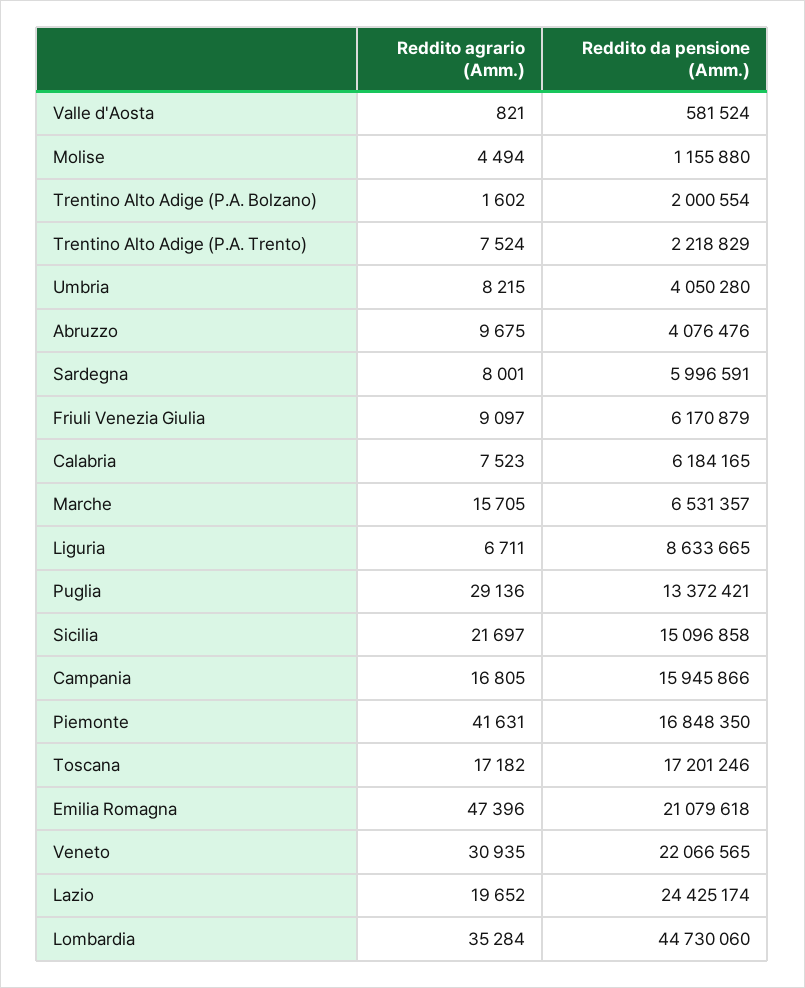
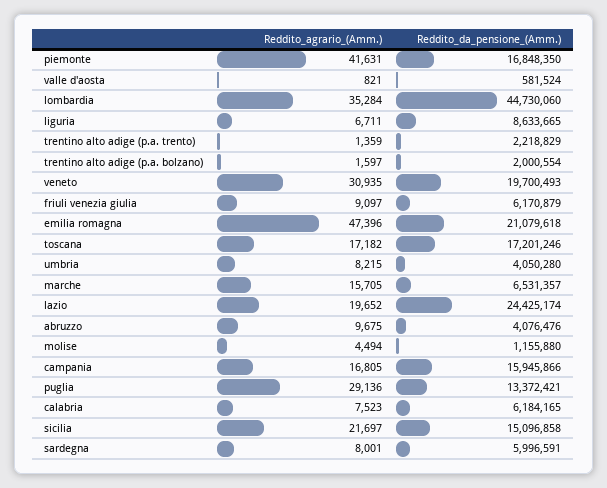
Reddito agrario (Amm.), Trentino Alto Adige (P.A. Bolzano): 1602 -> 1597
Reddito agrario (Amm.), Trentino Alto Adige (P.A. Trento): 7524 -> 1359
Reddito da pensione (Amm.), Veneto: 22066565 -> 19700493

